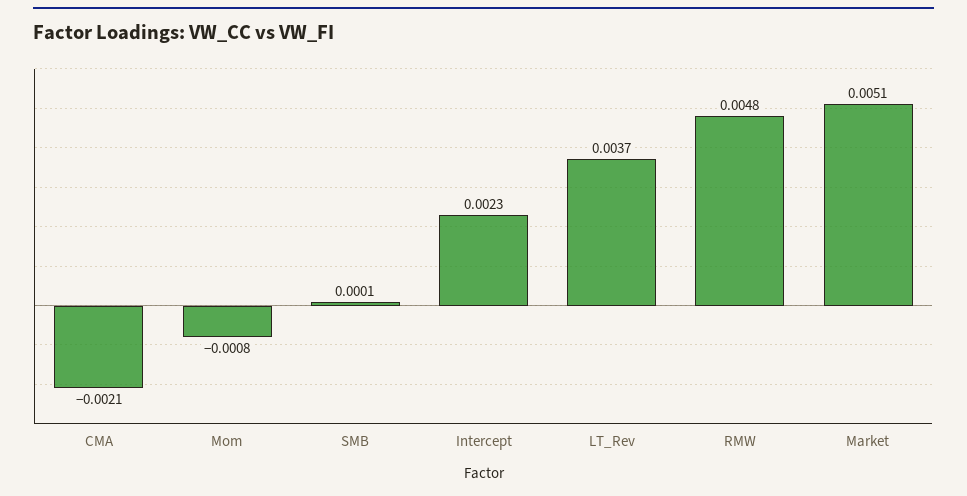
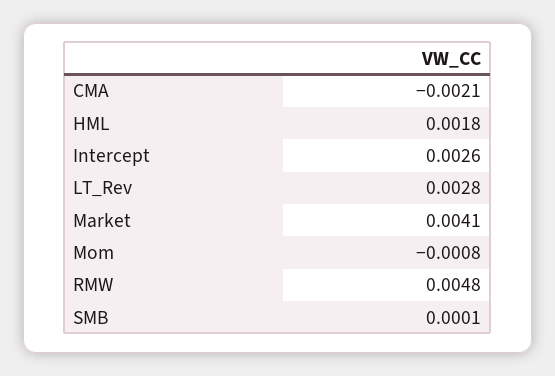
Intercept: 0.0023 -> 0.0026
LT_Rev: 0.0037 -> 0.0028
Market: 0.0051 -> 0.0041
HML: none -> 0.0018

